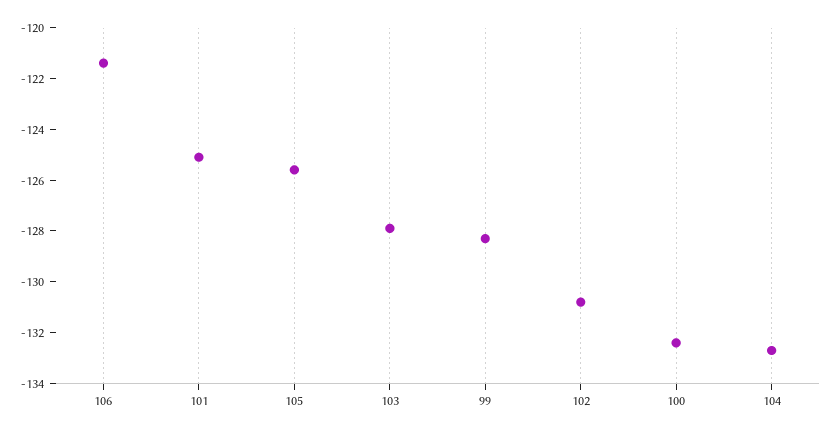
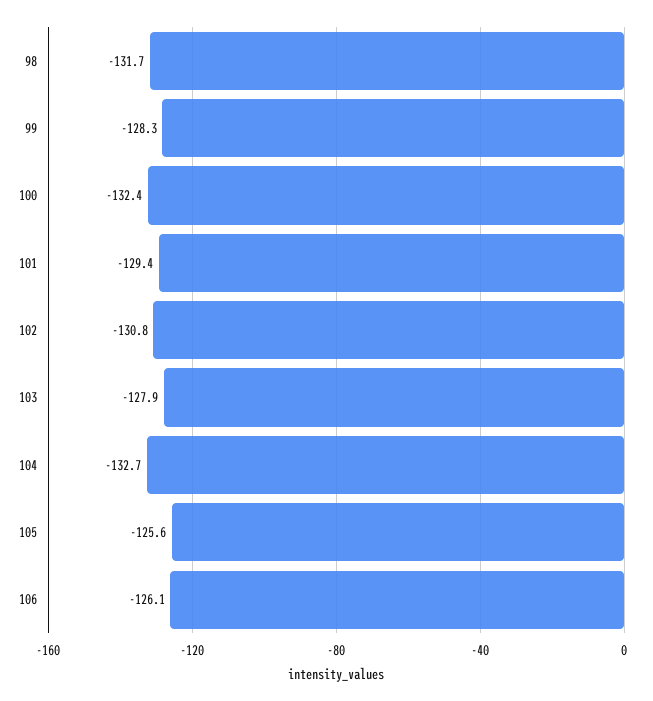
106: -121.5 -> -126.1
101: -125 -> -129.4
98: none -> -131.7

